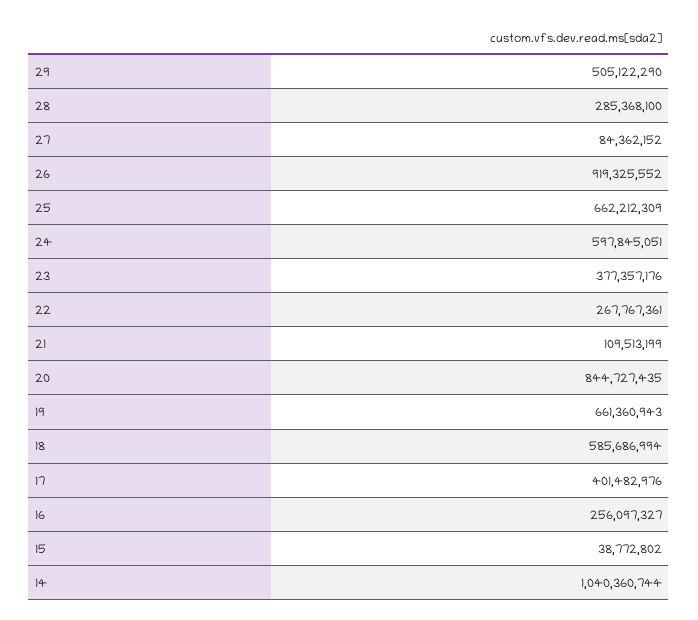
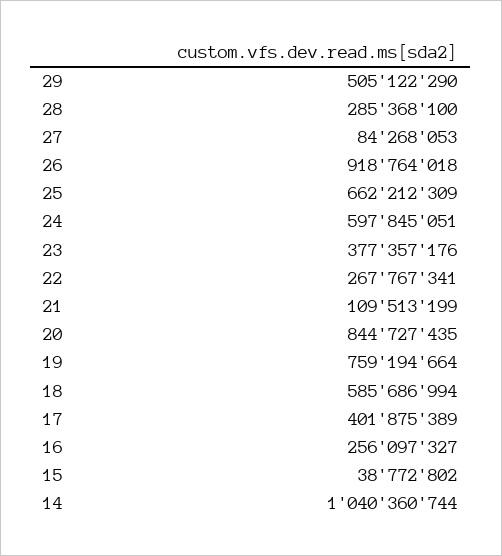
27: 84362152 -> 84268053
26: 919325552 -> 918764018
22: 267767361 -> 267767341
19: 661360943 -> 759194664
17: 401482976 -> 401875389

